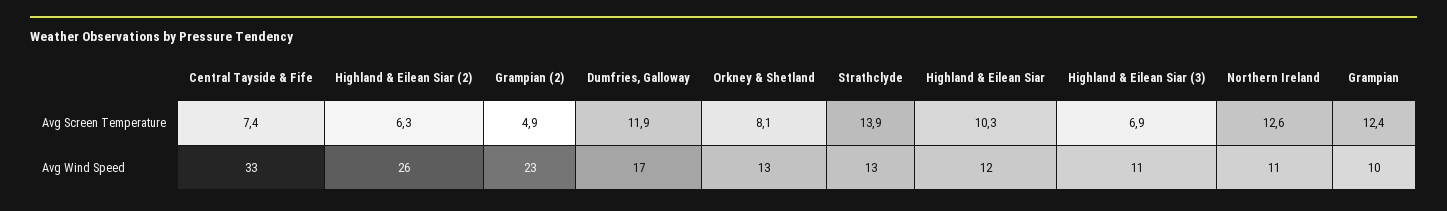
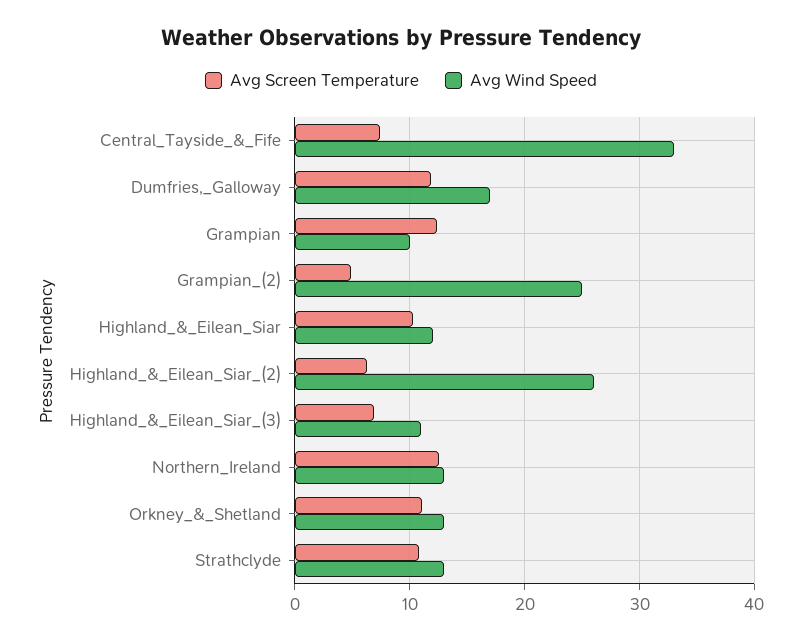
Avg Screen Temperature, Orkney & Shetland: 8.1 -> 11
Avg Screen Temperature, Strathclyde: 13.9 -> 11
Avg Wind Speed, Grampian (2): 23 -> 25
Avg Wind Speed, Northern Ireland: 11 -> 13

